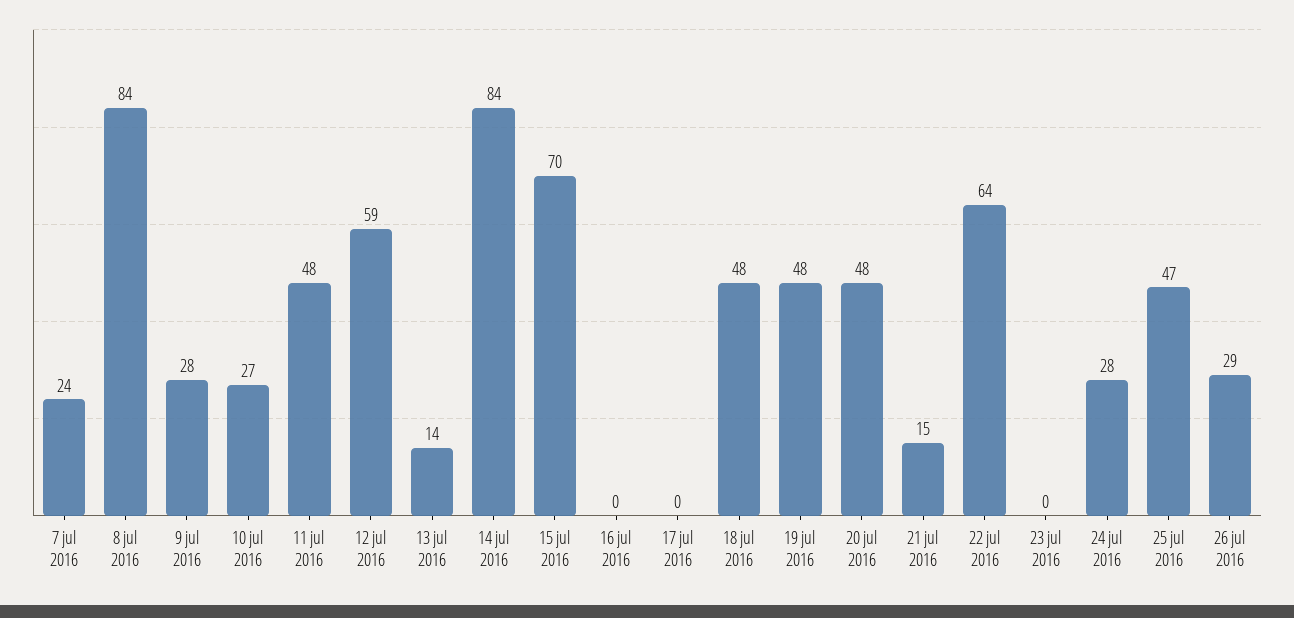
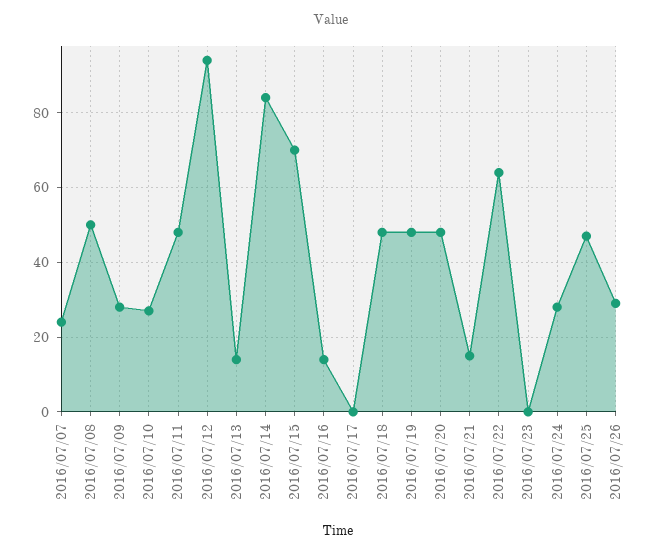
8 jul 2016: 84 -> 50
12 jul 2016: 59 -> 95
16 jul 2016: 0 -> 15

